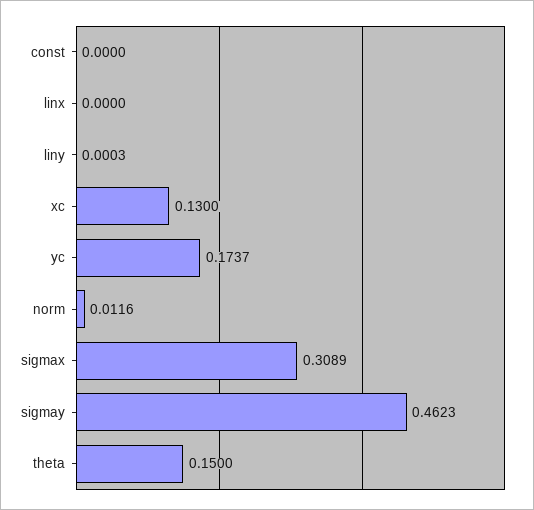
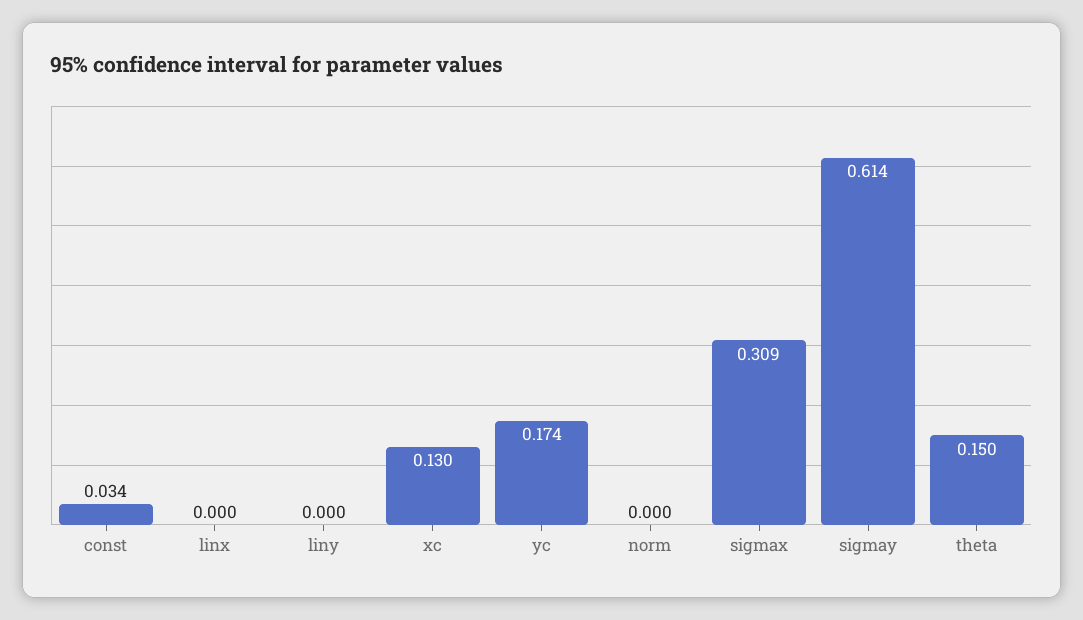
const: 0 -> 0.034
norm: 0.0116 -> 0
sigmay: 0.4623 -> 0.614

